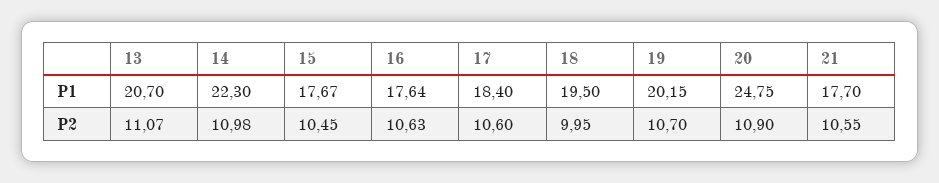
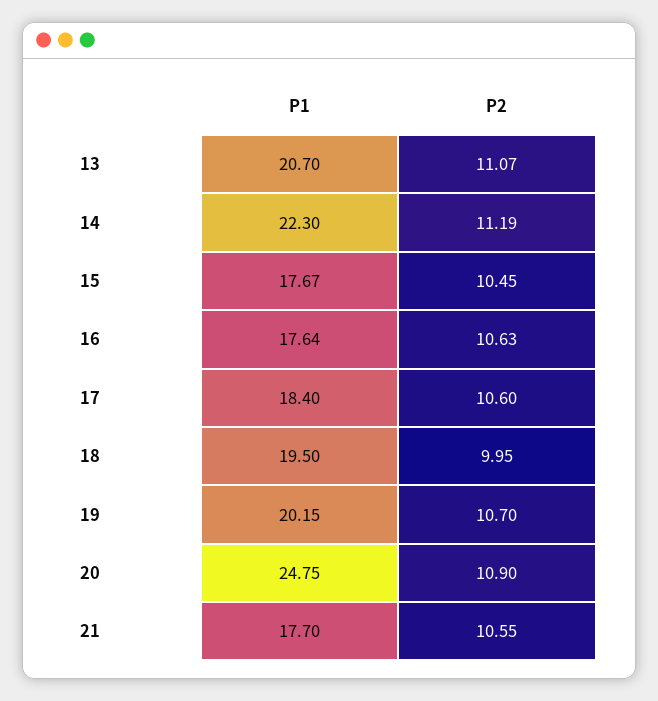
14, P2: 10.98 -> 11.19

